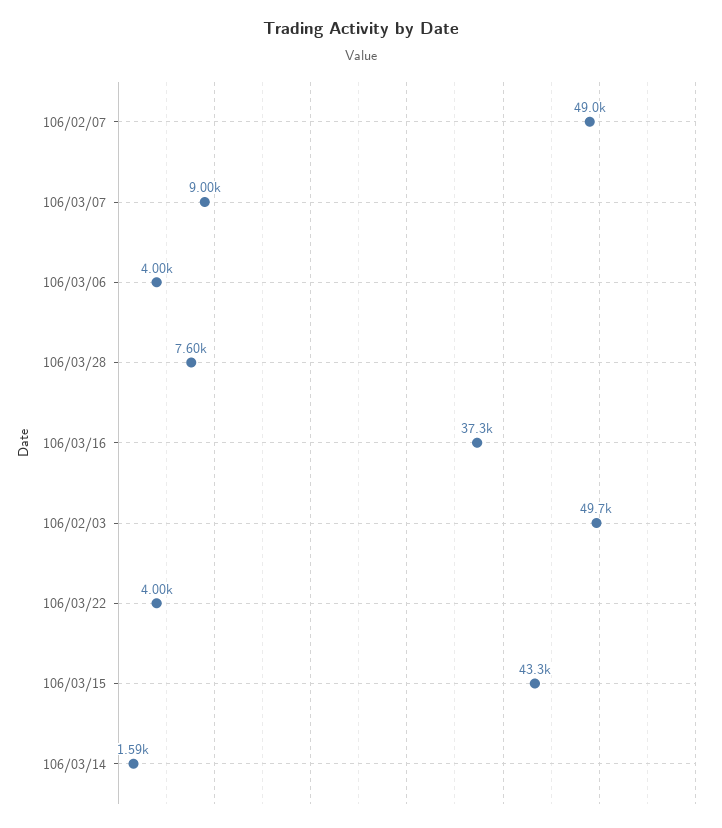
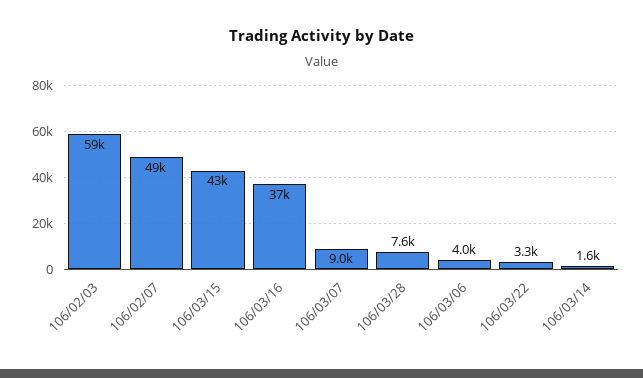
106/02/03: 49700 -> 59000
106/03/22: 4000 -> 3300

